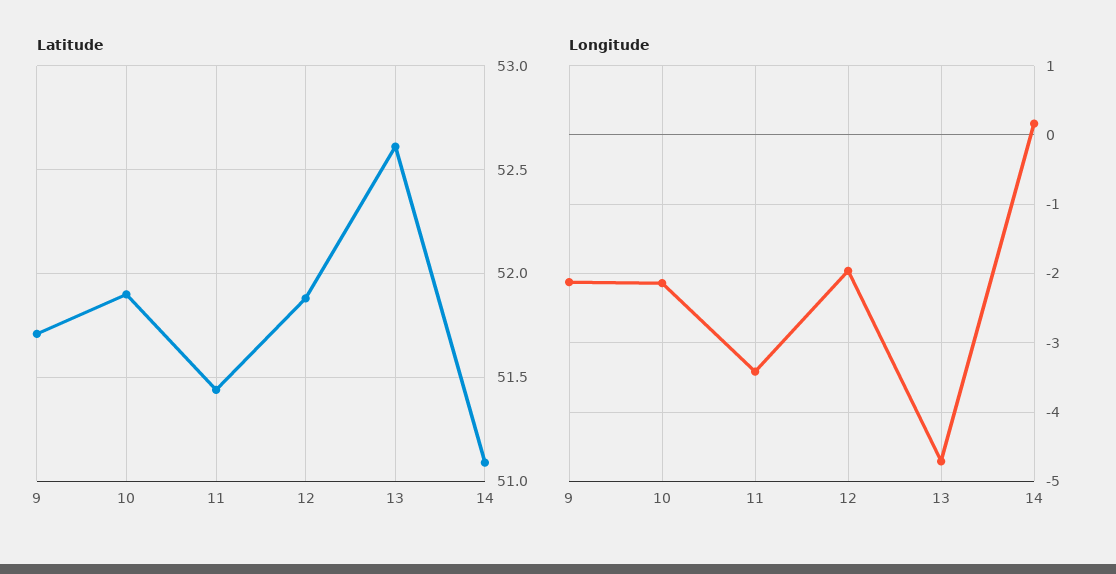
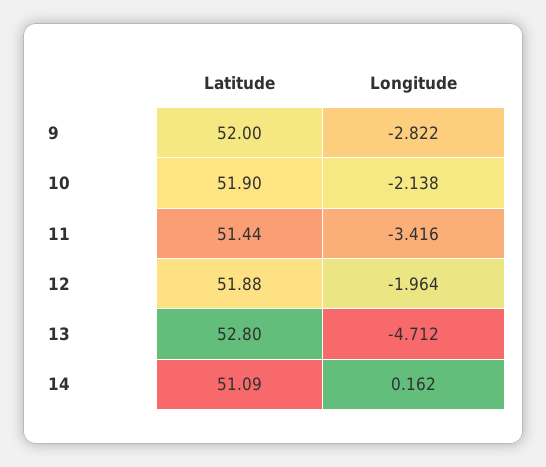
Latitude, 9: 51.7 -> 52
Latitude, 13: 52.6 -> 52.8
Longitude, 9: -2.1 -> -2.822

